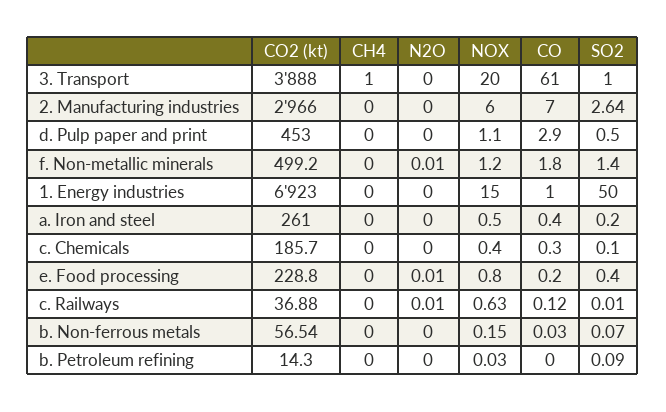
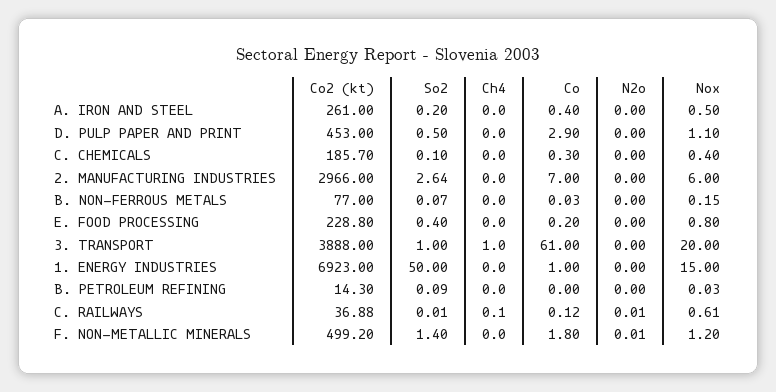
N2O, e. Food processing: 0.01 -> 0
CH4, c. Railways: 0 -> 0.1
NOX, c. Railways: 0.63 -> 0.61
CO2 (kt), b. Non-ferrous metals: 56.54 -> 77

